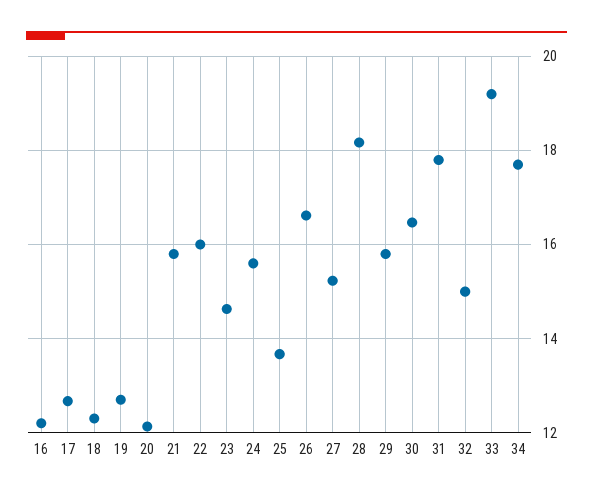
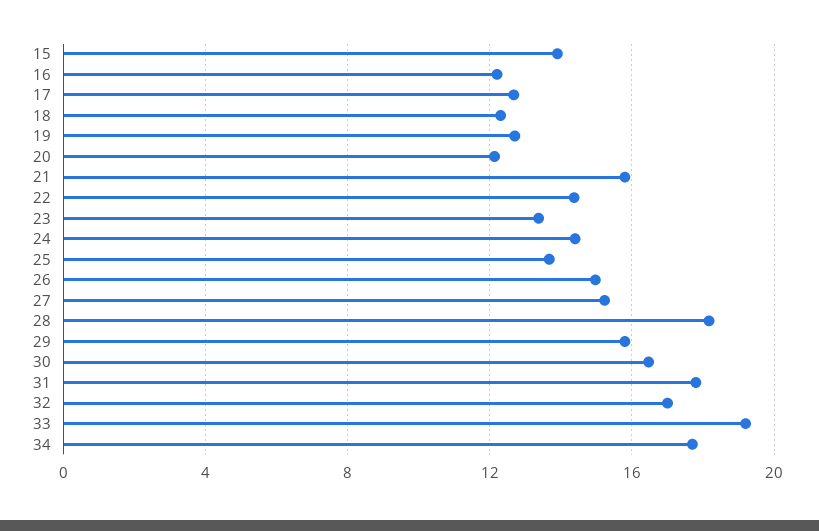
22: 16 -> 14.5
23: 14.6 -> 13.5
24: 15.6 -> 14.5
26: 16.6 -> 15
32: 15 -> 17
15: none -> 14

